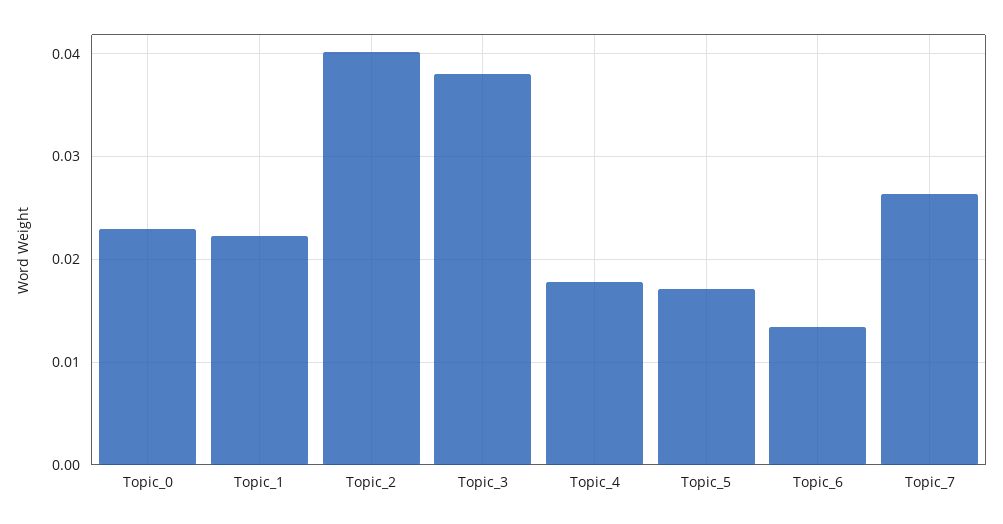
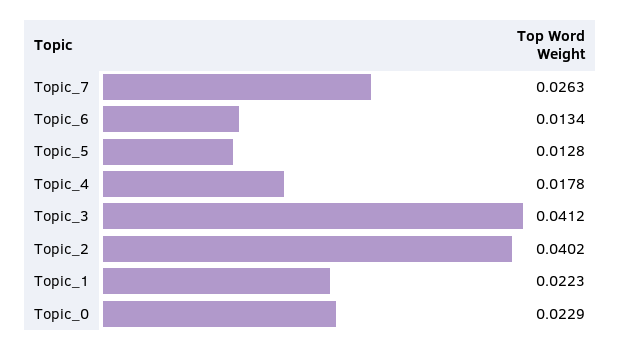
Topic_3: 0.038 -> 0.0412
Topic_5: 0.017 -> 0.0128

